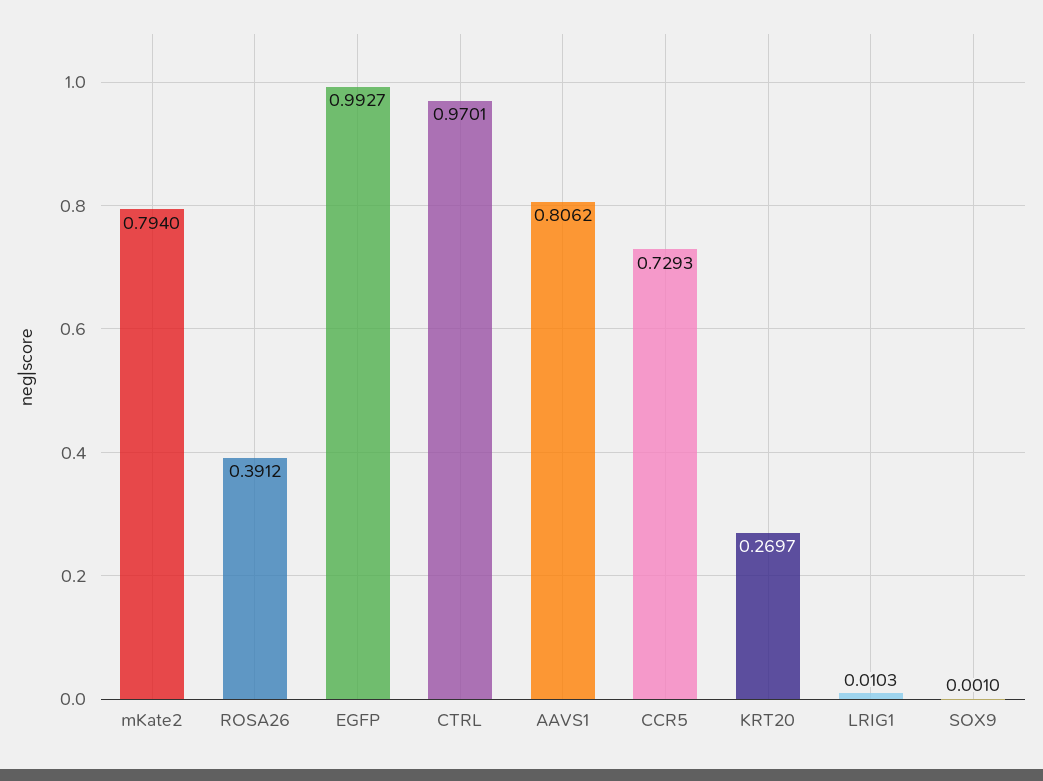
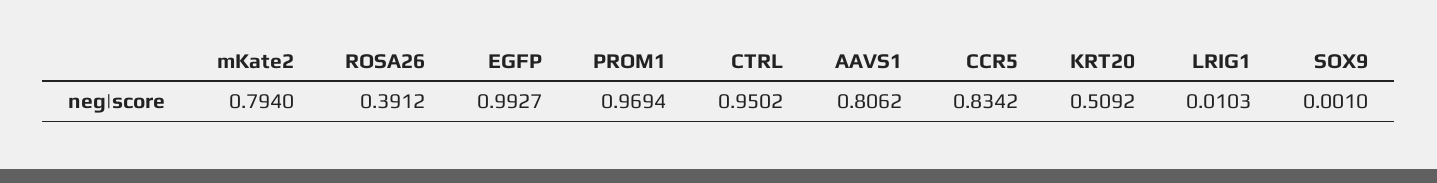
CTRL: 0.9701 -> 0.9502
CCR5: 0.7293 -> 0.8342
KRT20: 0.2697 -> 0.5092
PROM1: none -> 0.9694

